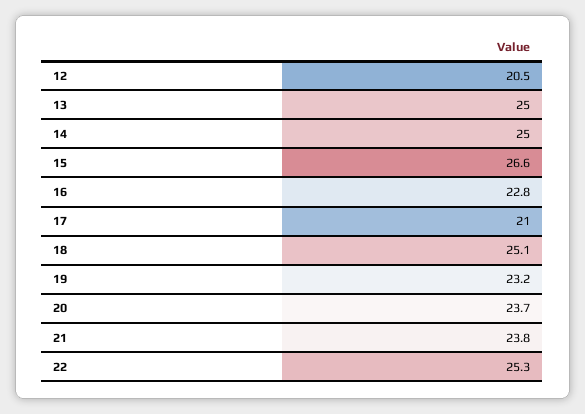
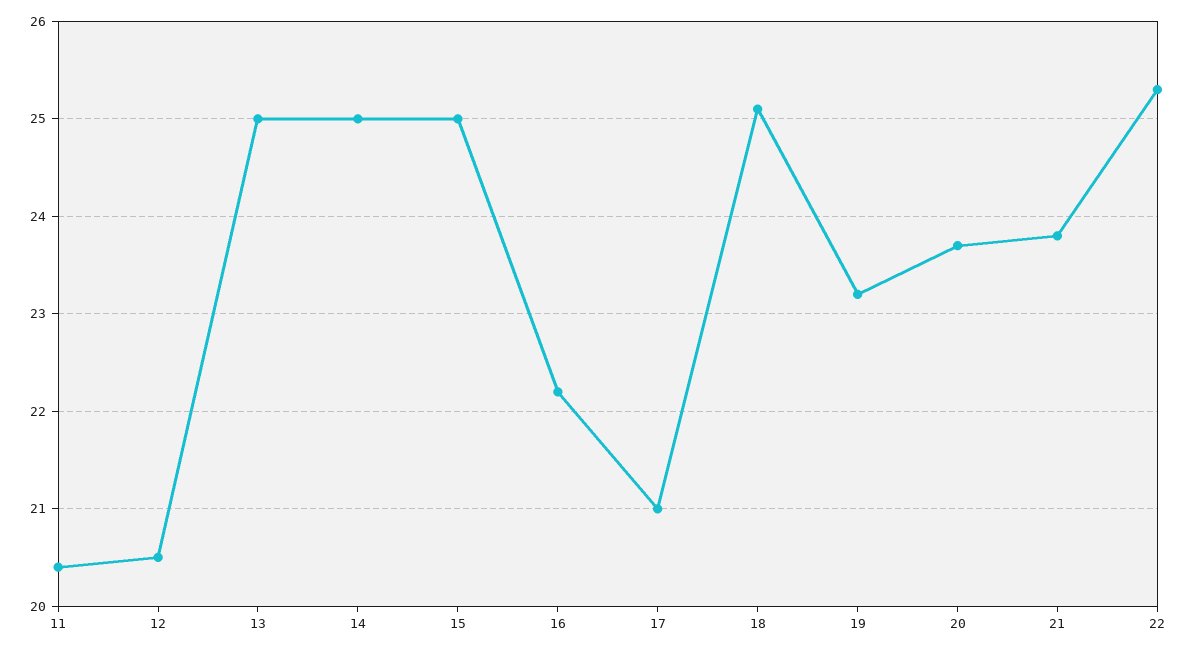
15: 26.6 -> 25
16: 22.8 -> 22.2
11: none -> 20.4

